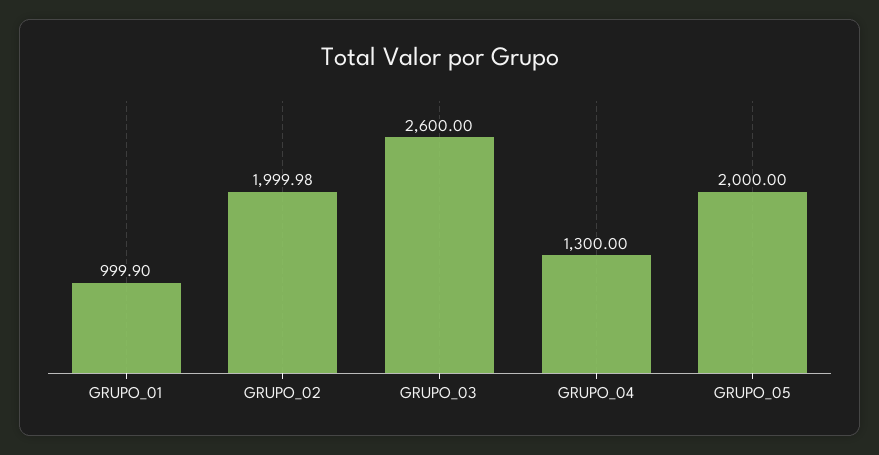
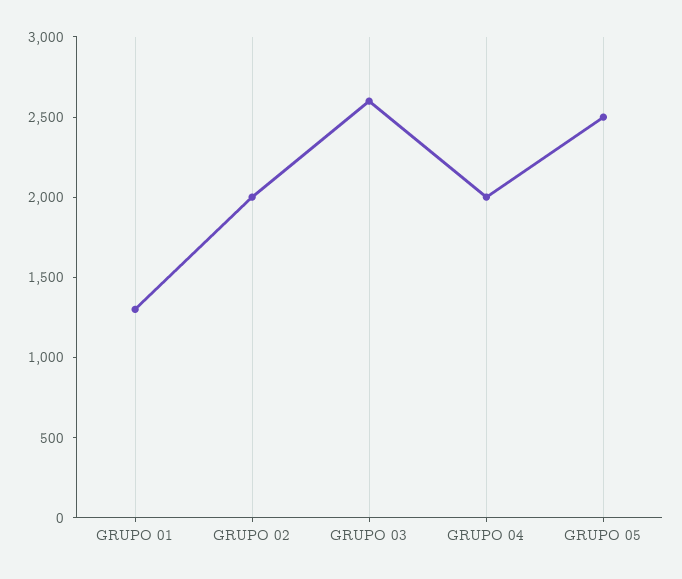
GRUPO_01: 999.9 -> 1300
GRUPO_04: 1300 -> 2000
GRUPO_05: 2000 -> 2500

